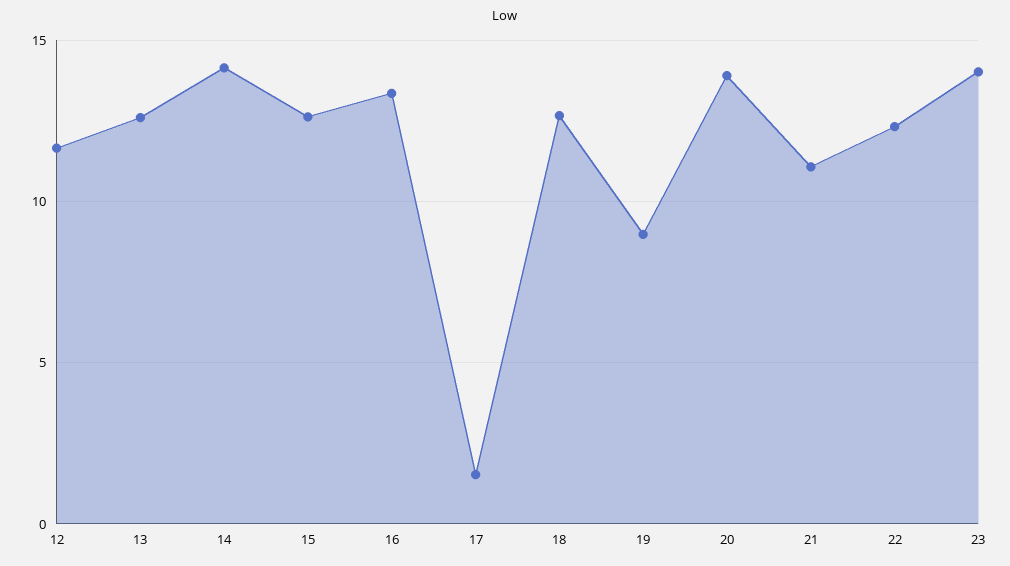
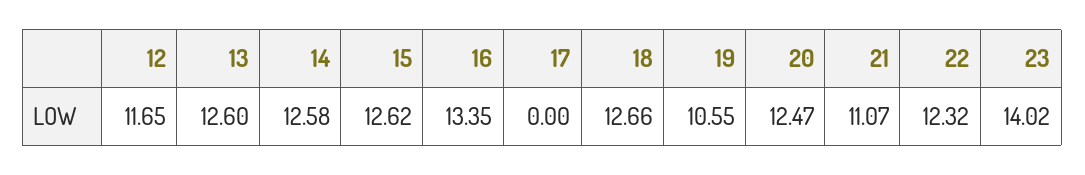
14: 14 -> 12.58
17: 1.5 -> 0
19: 9 -> 10.55
20: 14 -> 12.47

